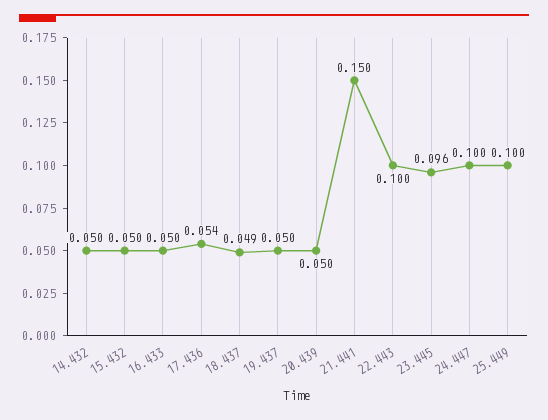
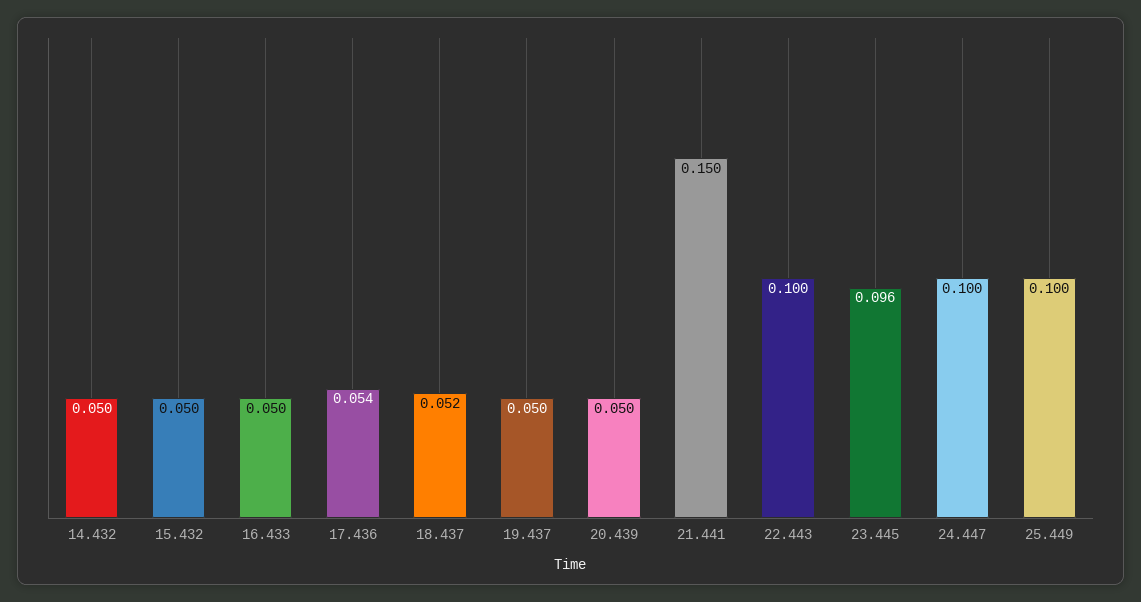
18.437: 0.049 -> 0.052

